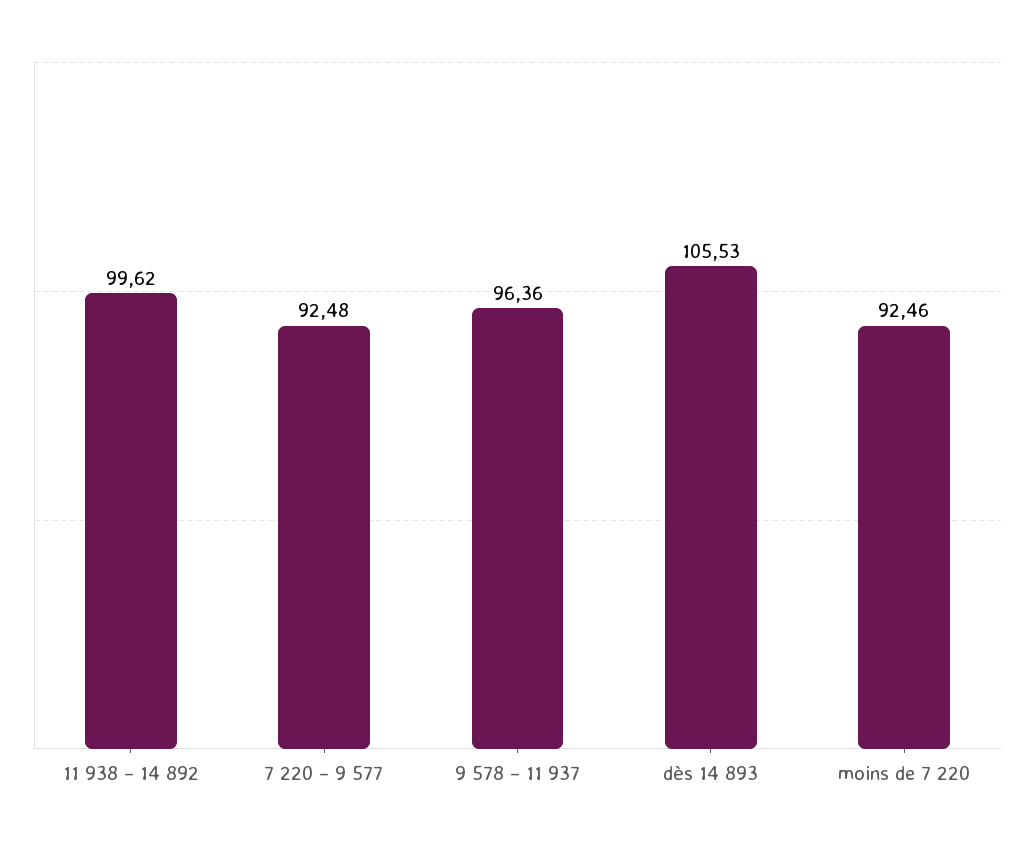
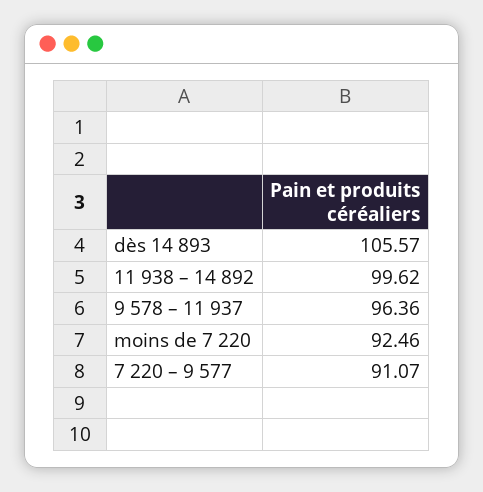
7 220 – 9 577: 92.48 -> 91.07
dès 14 893: 105.53 -> 105.57

